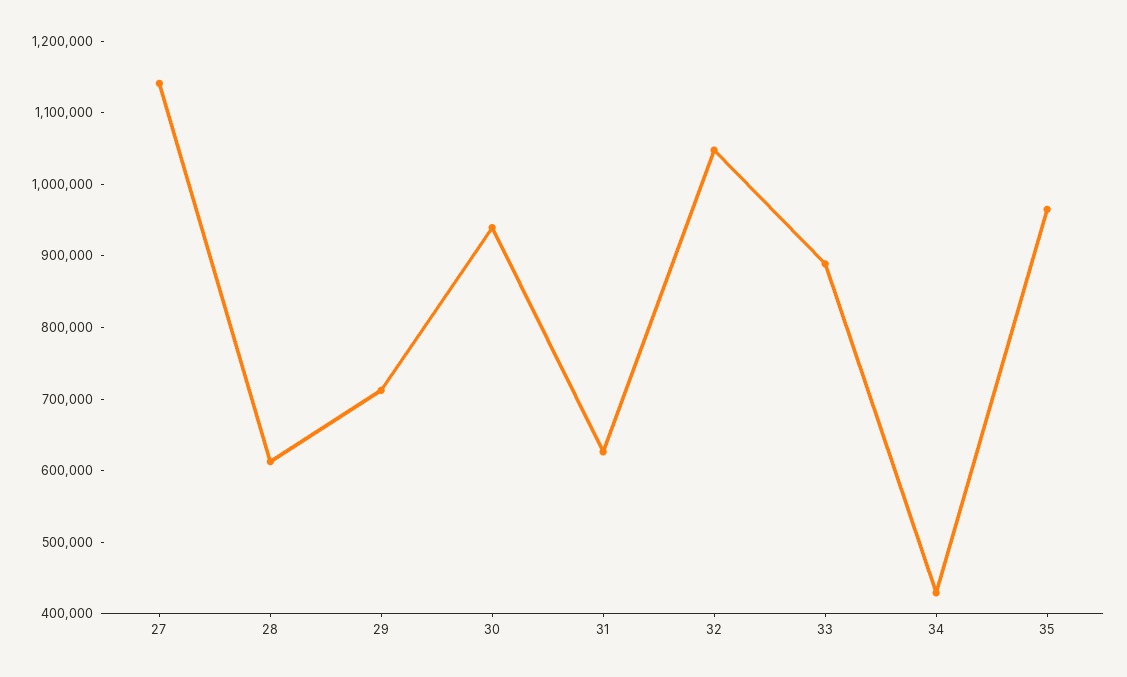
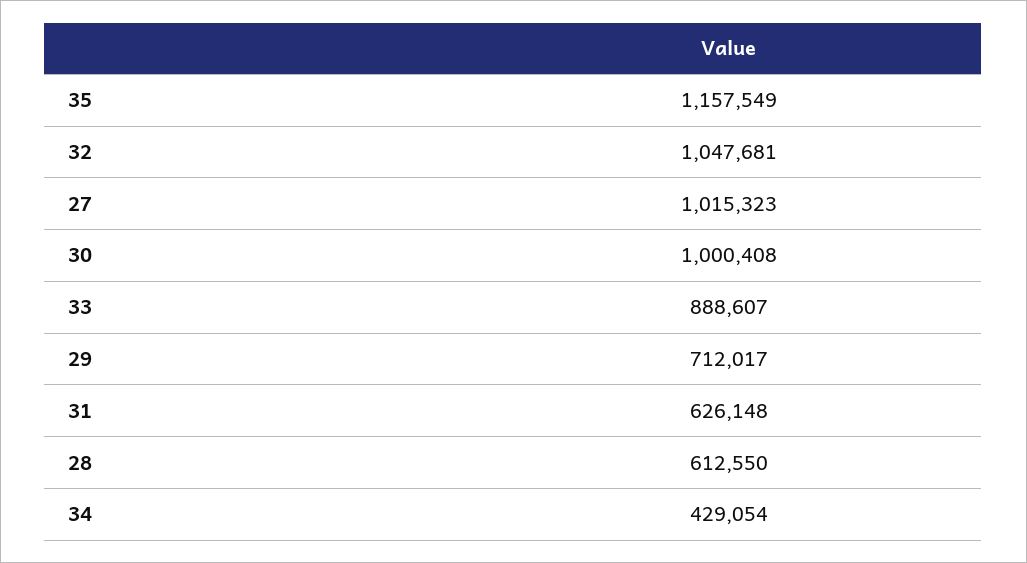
27: 1140000 -> 1015323
30: 940000 -> 1000408
35: 960000 -> 1157549

